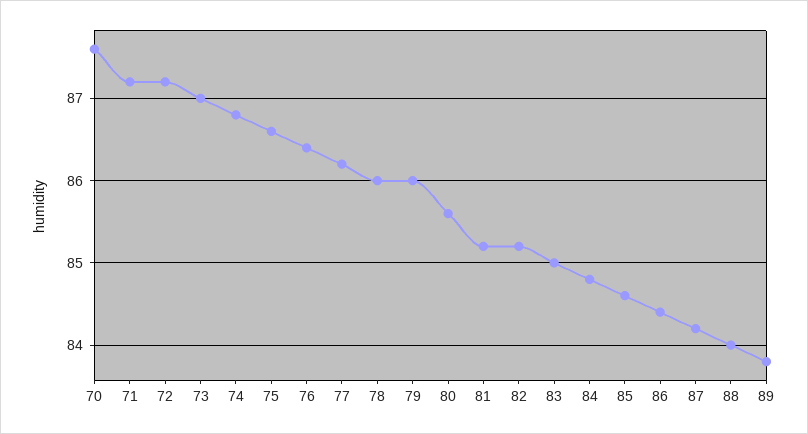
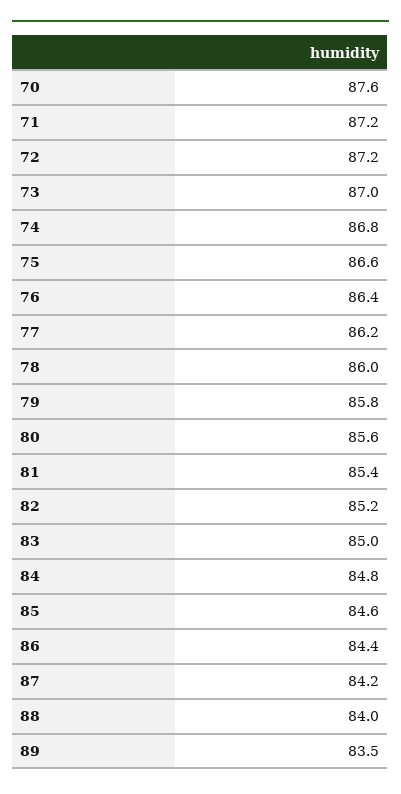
79: 86 -> 85.8
81: 85.2 -> 85.4
89: 83.8 -> 83.5

